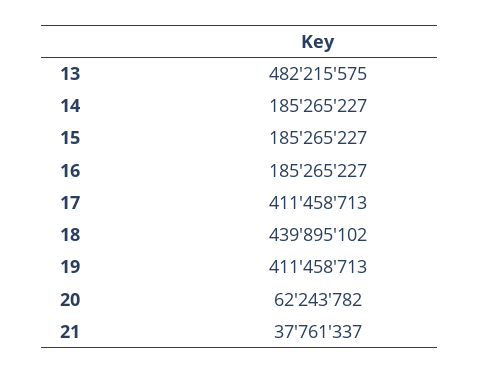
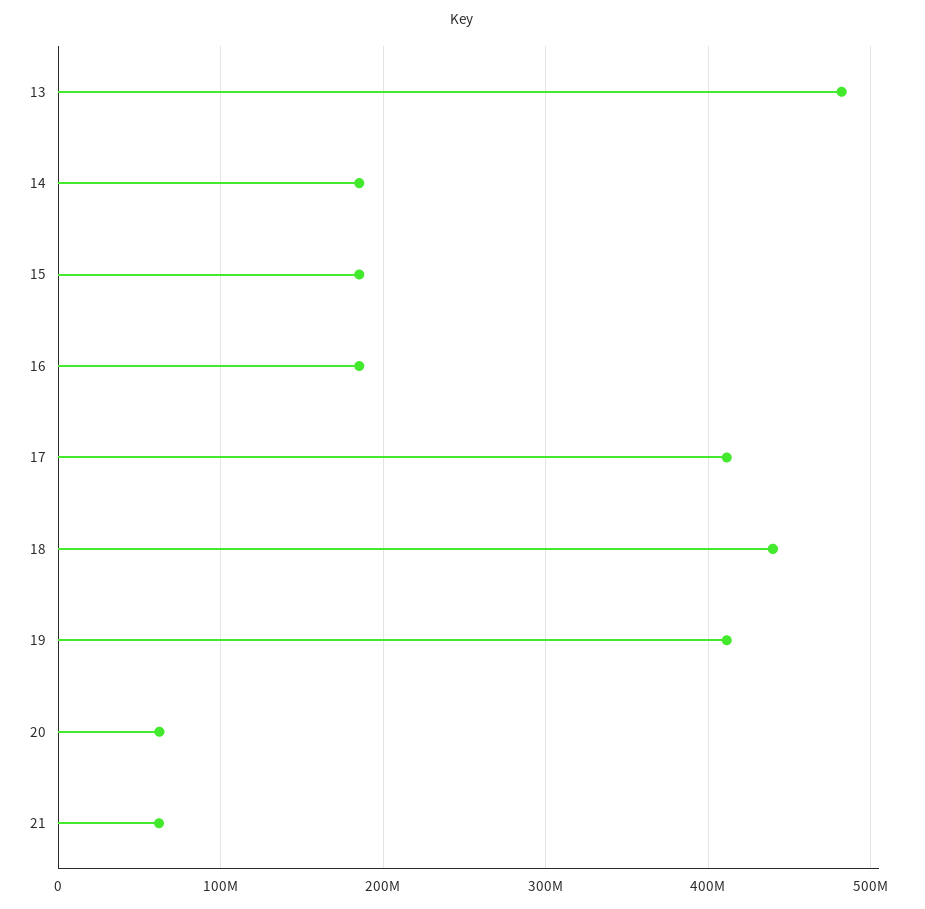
21: 37761337 -> 60000000

